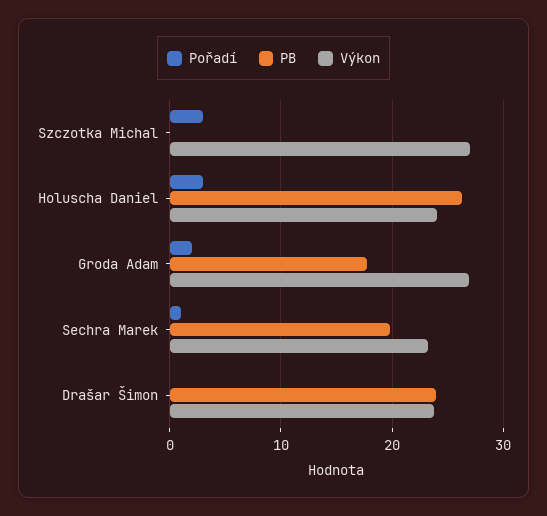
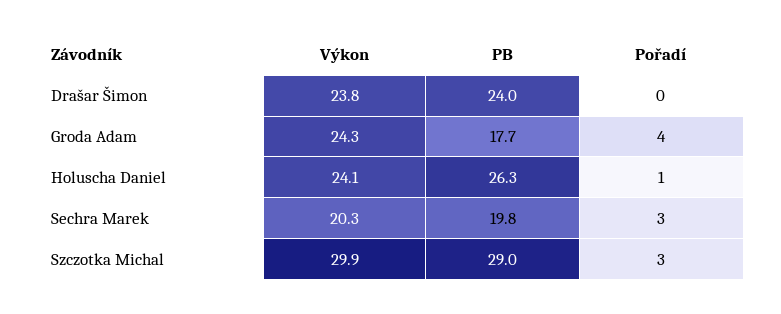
PB, Szczotka Michal: 0 -> 29
Výkon, Szczotka Michal: 27 -> 29.9
Pořadí, Holuscha Daniel: 3 -> 1
Pořadí, Groda Adam: 2 -> 4
Výkon, Groda Adam: 27 -> 24.3
Pořadí, Sechra Marek: 1 -> 3
Výkon, Sechra Marek: 23 -> 20.3

